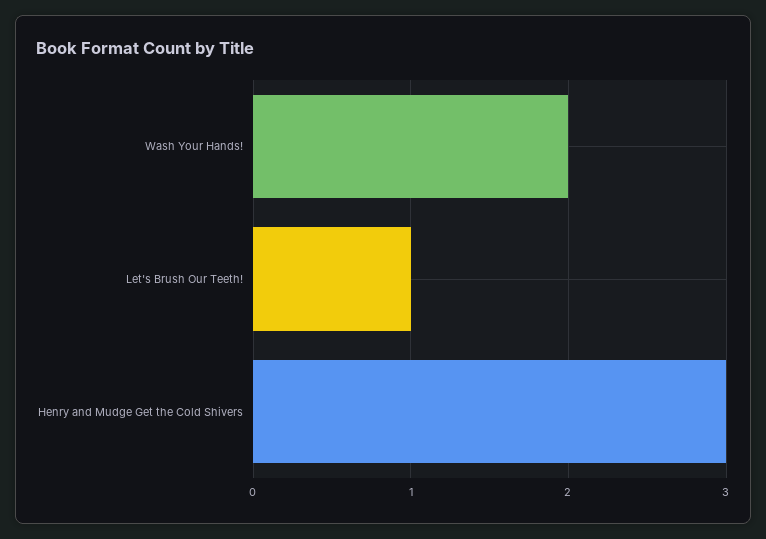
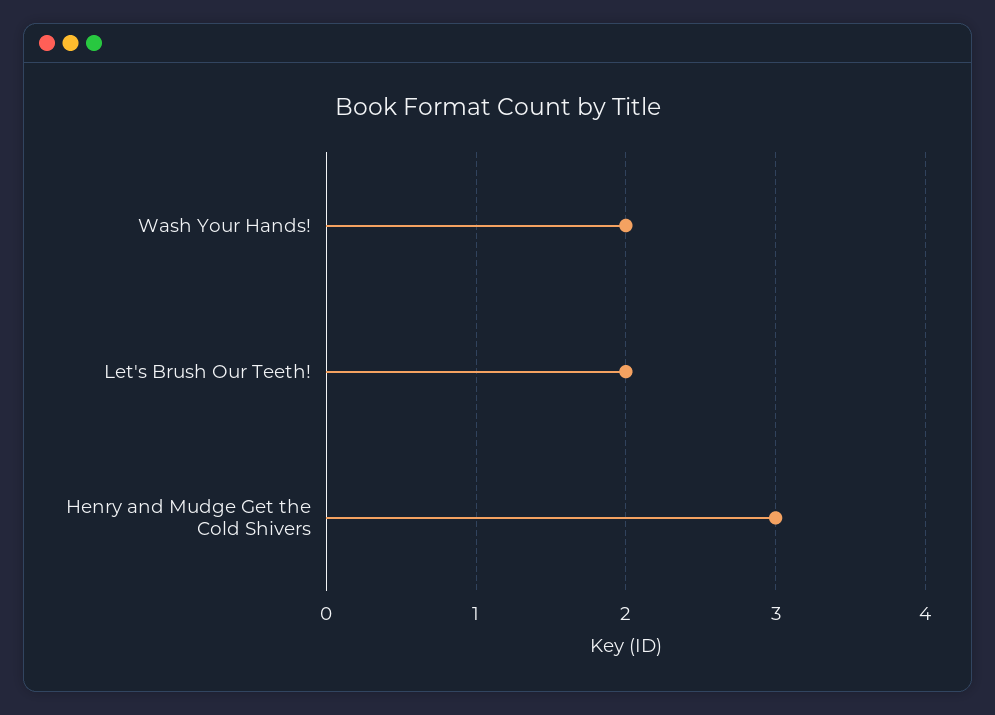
Let's Brush Our Teeth!: 1 -> 2

